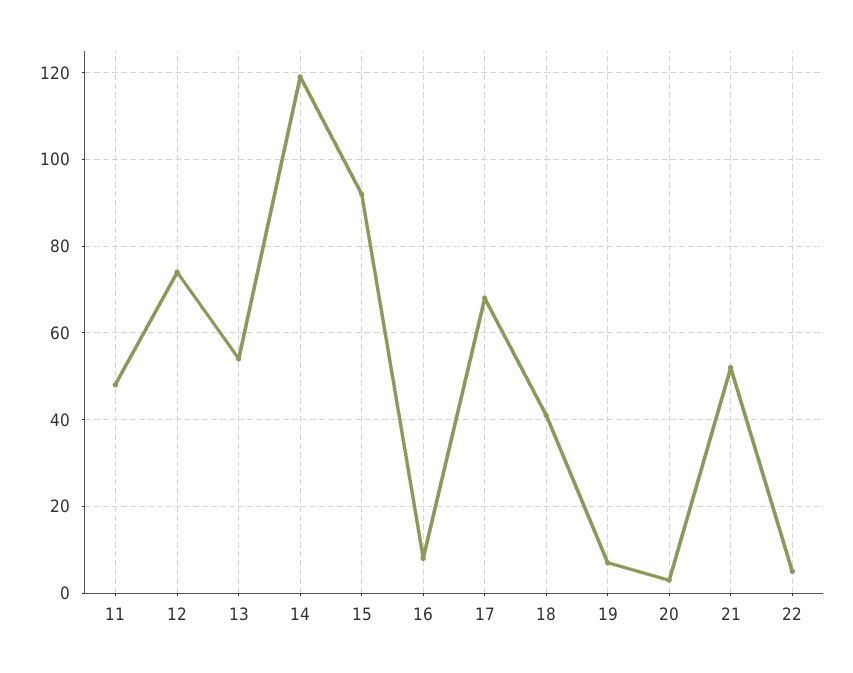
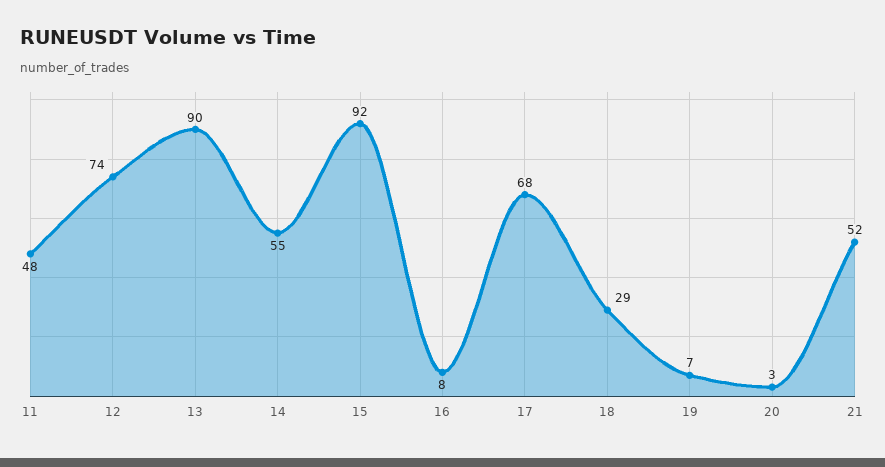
13: 55 -> 90
14: 120 -> 55
18: 40 -> 29
22: 5 -> none

